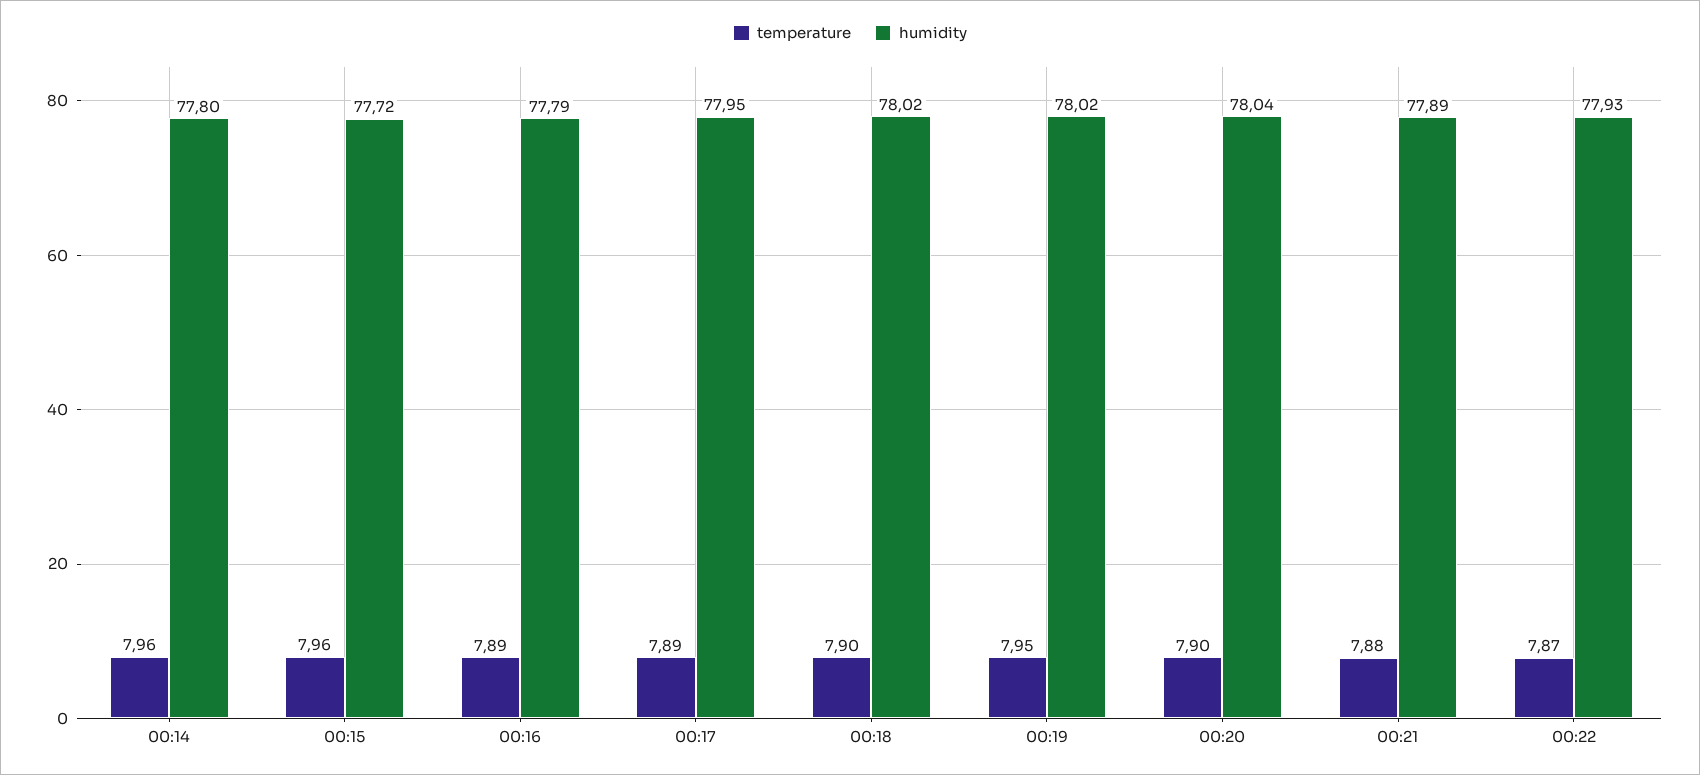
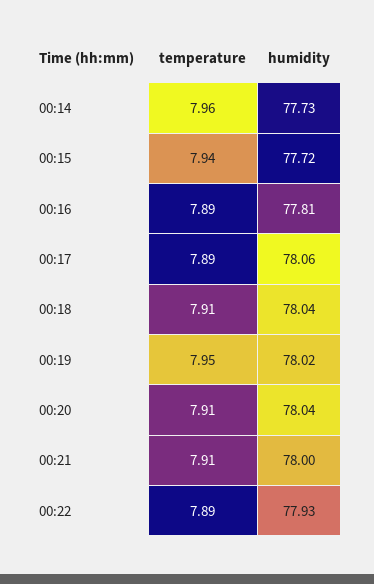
humidity, 00:14: 77.8 -> 77.73
temperature, 00:15: 7.96 -> 7.94
humidity, 00:16: 77.79 -> 77.81
humidity, 00:17: 77.95 -> 78.06
temperature, 00:18: 7.9 -> 7.91
humidity, 00:18: 78.02 -> 78.04
temperature, 00:20: 7.9 -> 7.91
temperature, 00:21: 7.88 -> 7.91
humidity, 00:21: 77.89 -> 78
temperature, 00:22: 7.87 -> 7.89

